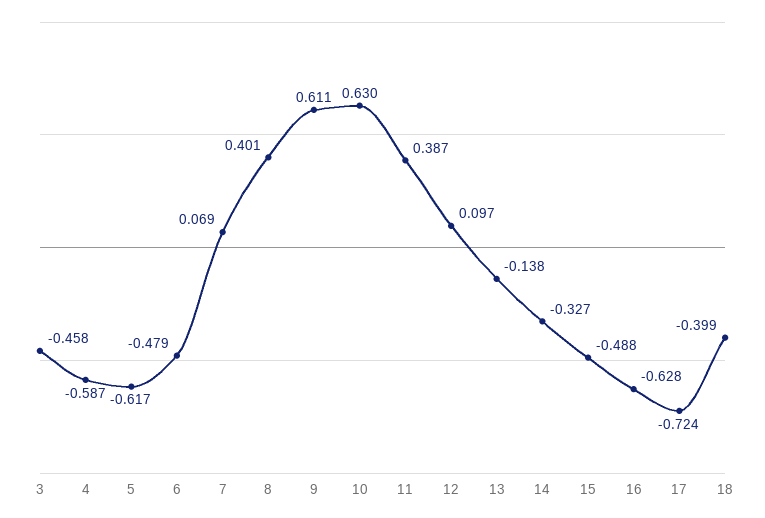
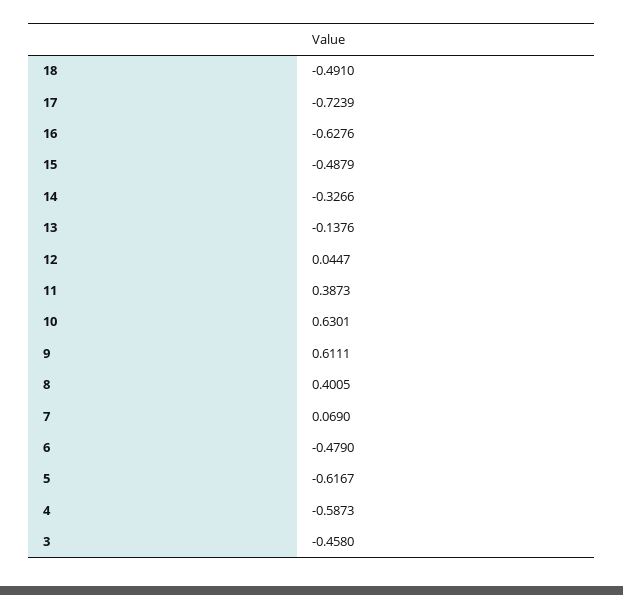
12: 0.097 -> 0.0447
18: -0.399 -> -0.491

